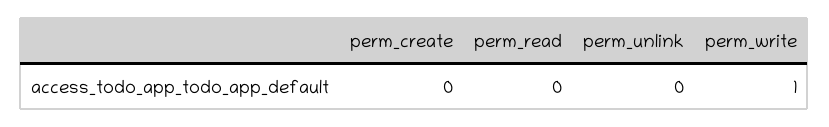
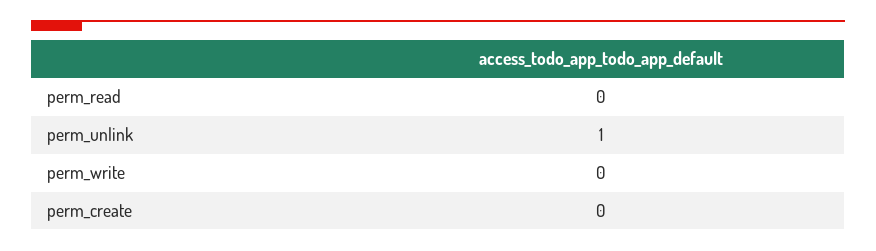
perm_unlink: 0 -> 1
perm_write: 1 -> 0

